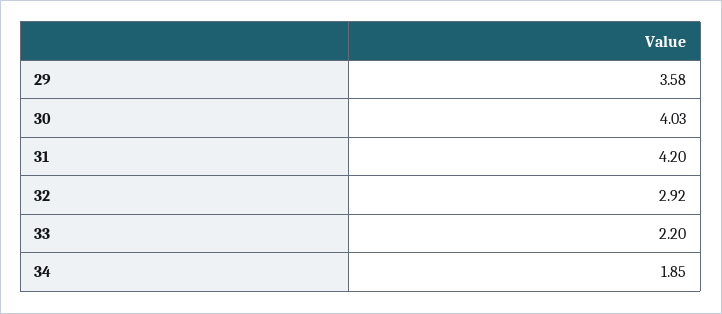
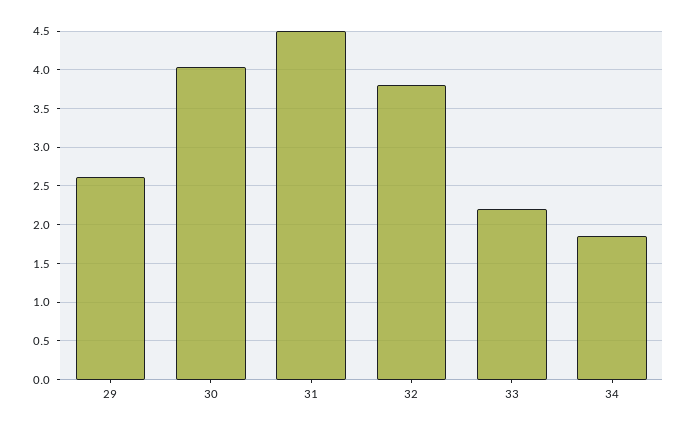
29: 3.58 -> 2.6
31: 4.2 -> 4.5
32: 2.92 -> 3.8

